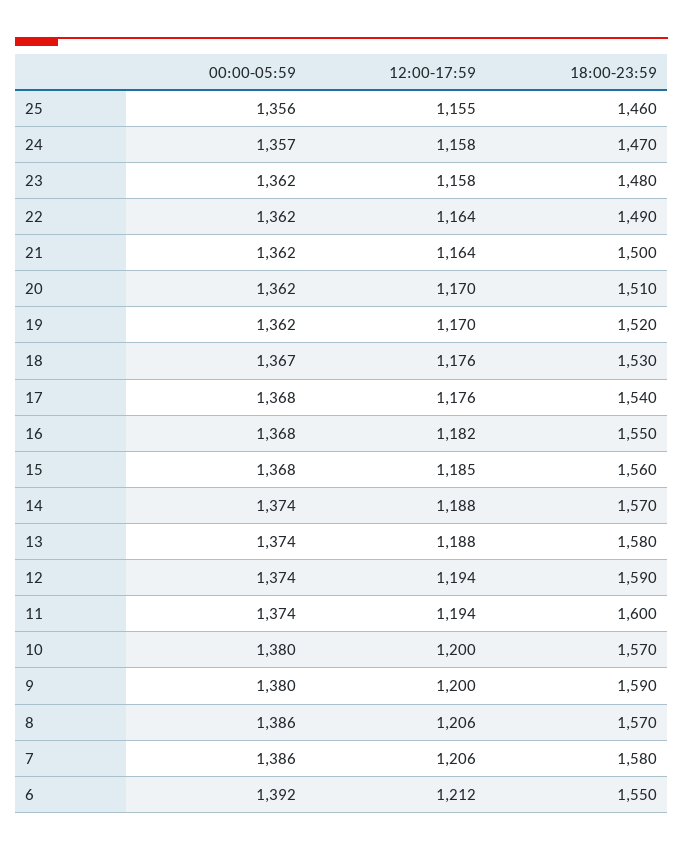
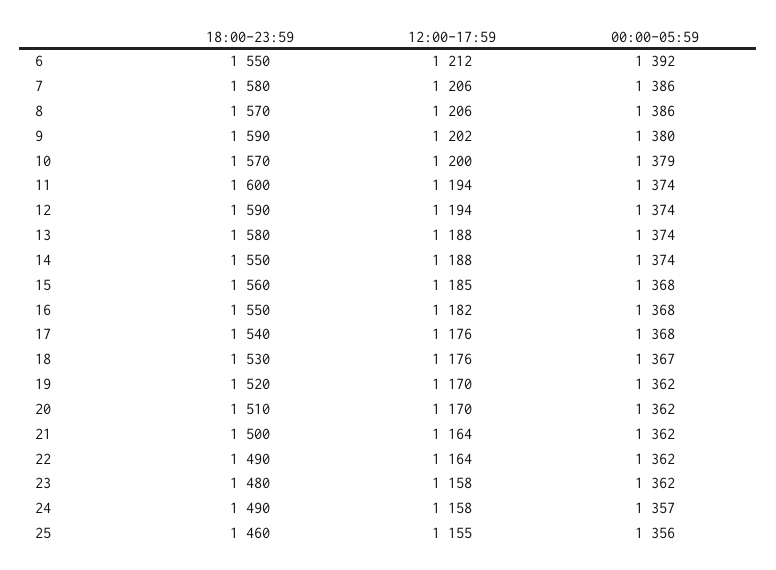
18:00-23:59, 24: 1470 -> 1490
18:00-23:59, 14: 1570 -> 1550
00:00-05:59, 10: 1380 -> 1379
12:00-17:59, 9: 1200 -> 1202

